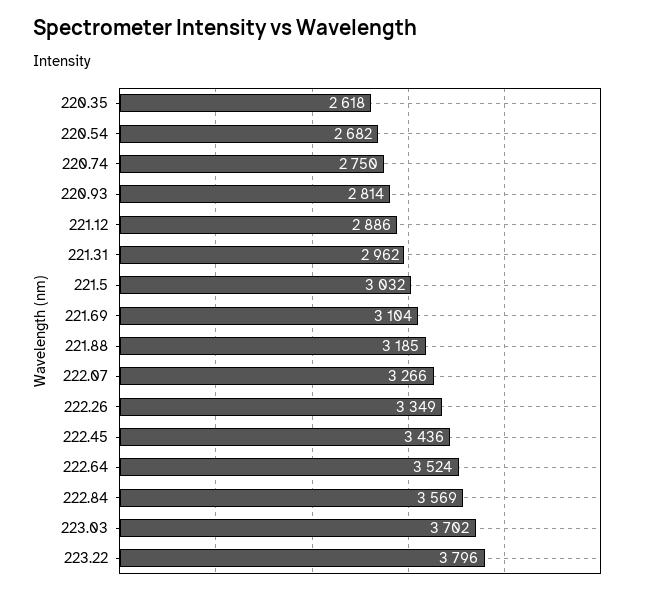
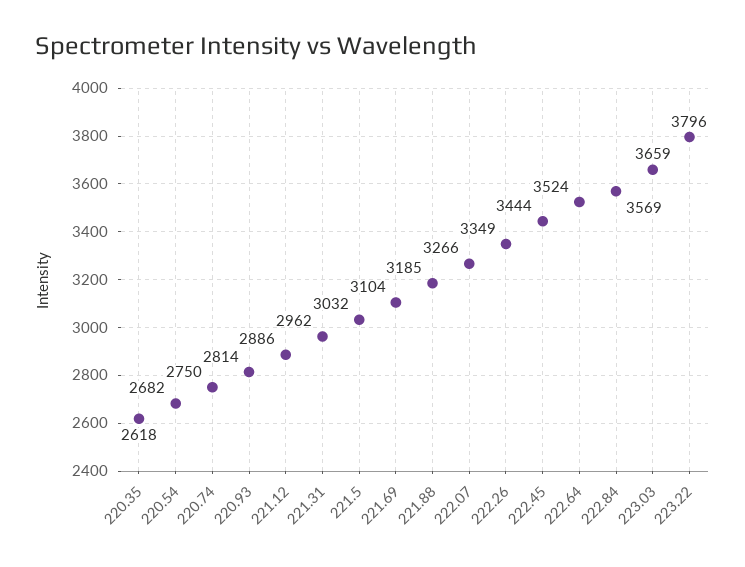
222.45: 3436 -> 3444
223.03: 3702 -> 3659

